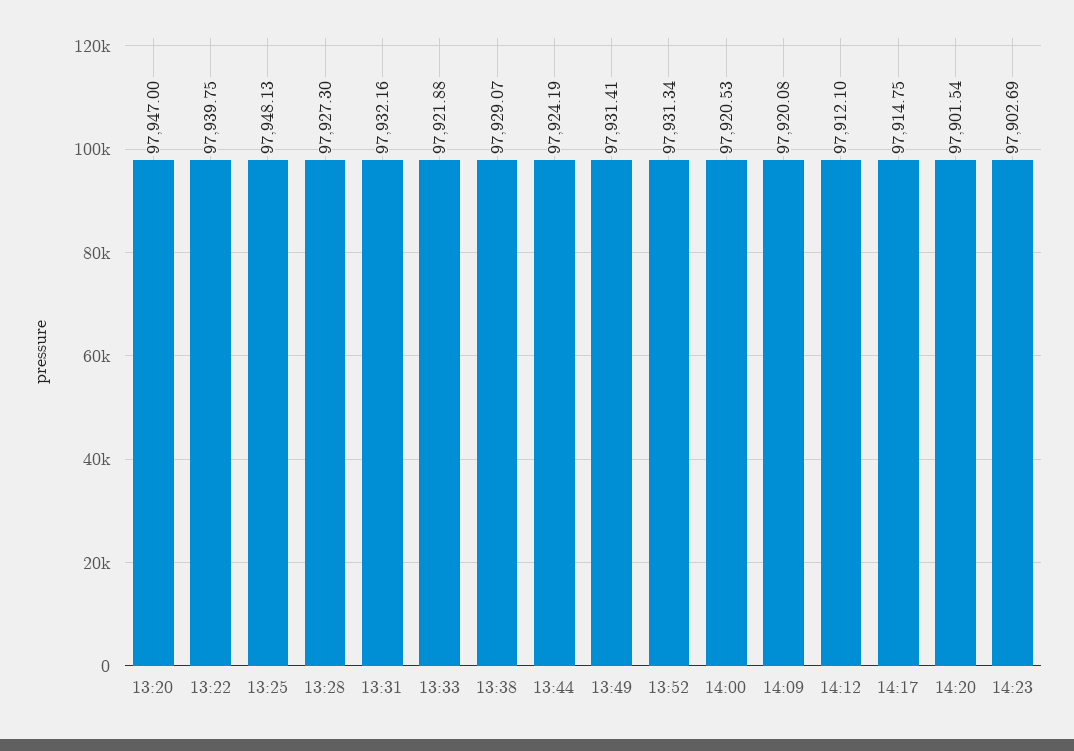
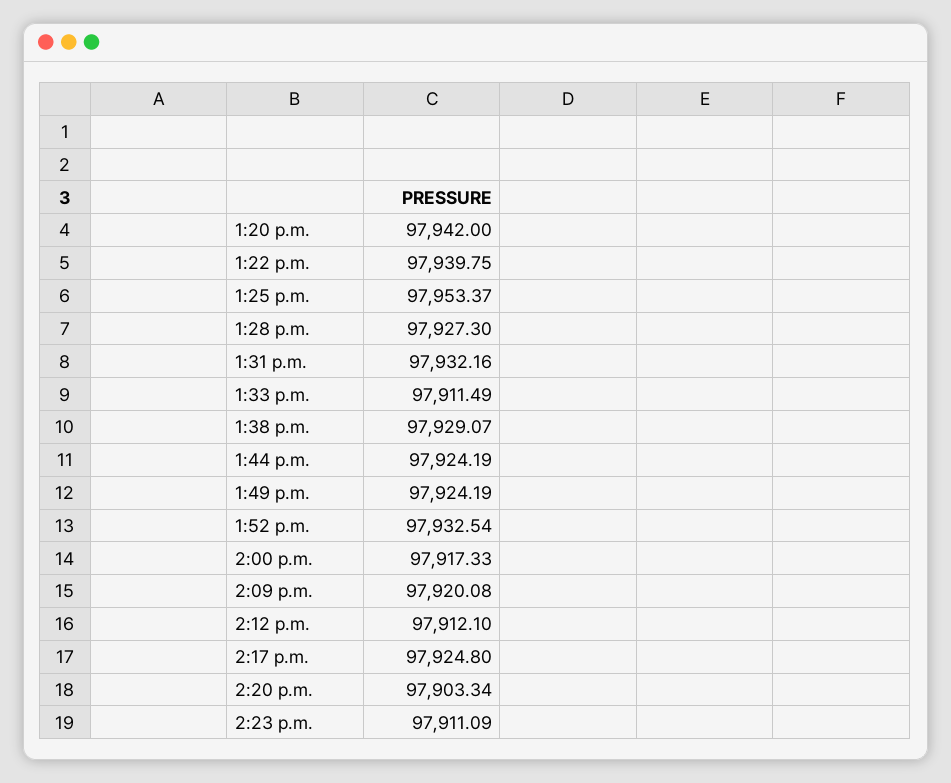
13:20: 97947 -> 97942
13:25: 97948.13 -> 97953.37
13:33: 97921.88 -> 97911.49
13:49: 97931.41 -> 97924.19
13:52: 97931.34 -> 97932.54
14:00: 97920.53 -> 97917.33
14:17: 97914.75 -> 97924.8
14:20: 97901.54 -> 97903.34
14:23: 97902.69 -> 97911.09

